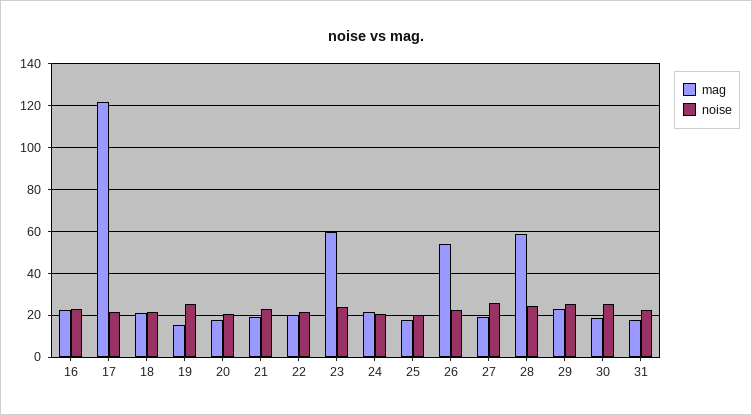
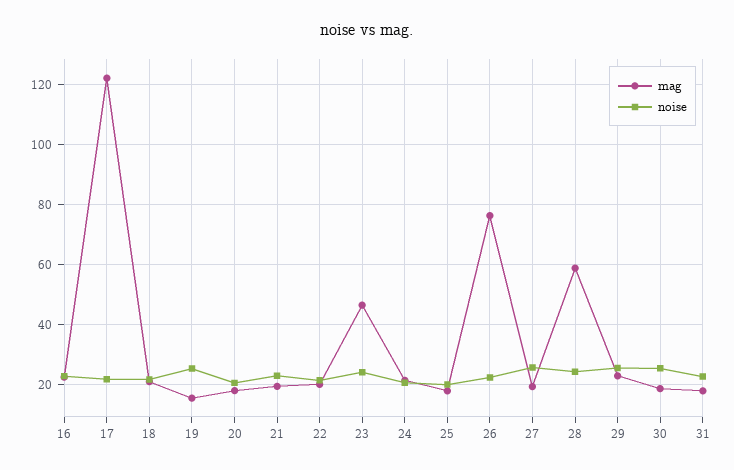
mag, 23: 60 -> 46
mag, 26: 55 -> 76

